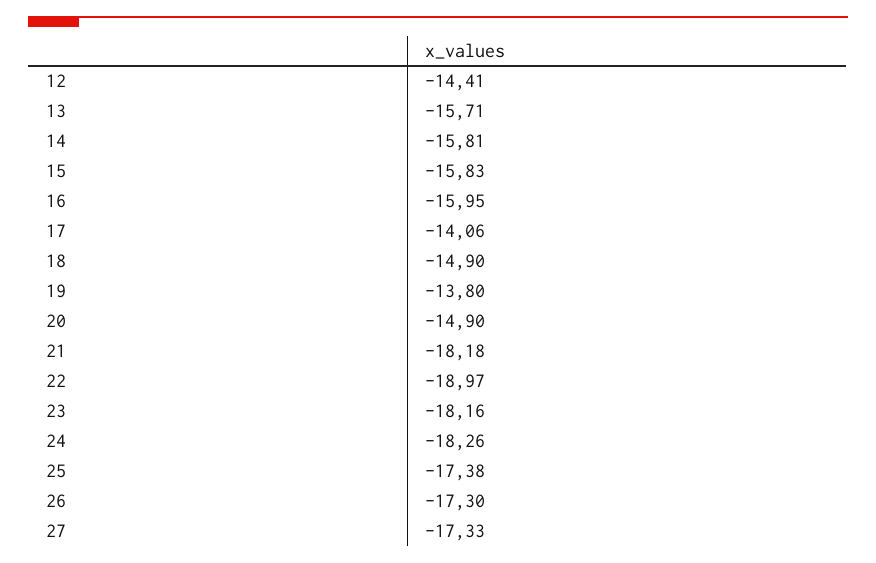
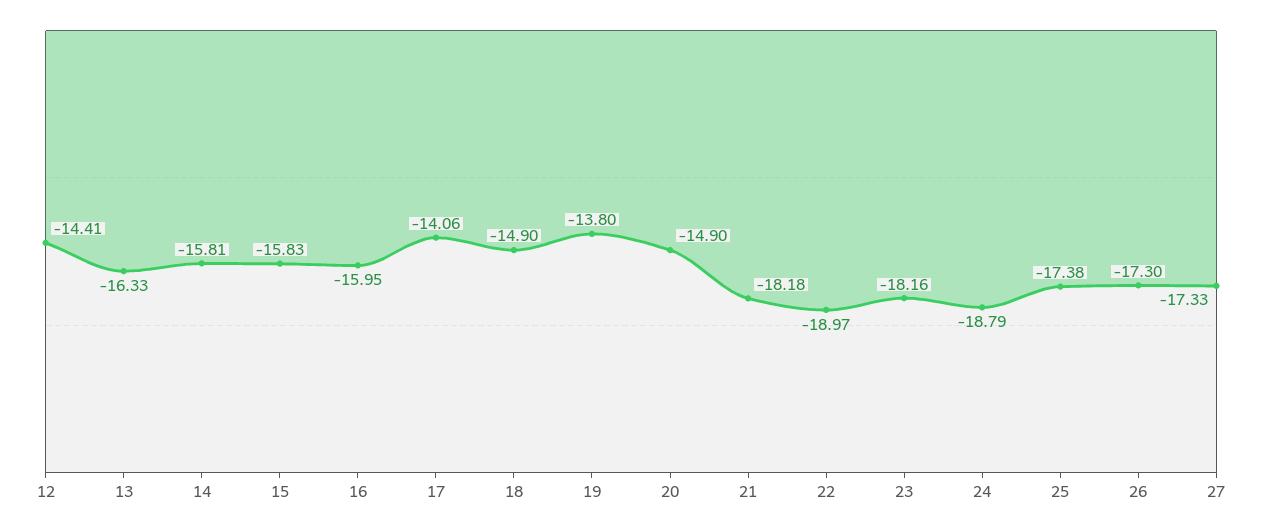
13: -15.71 -> -16.33
24: -18.26 -> -18.79

